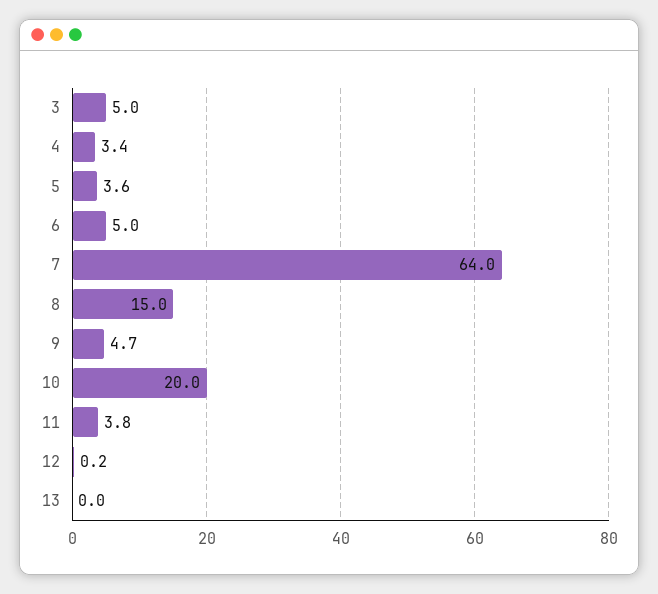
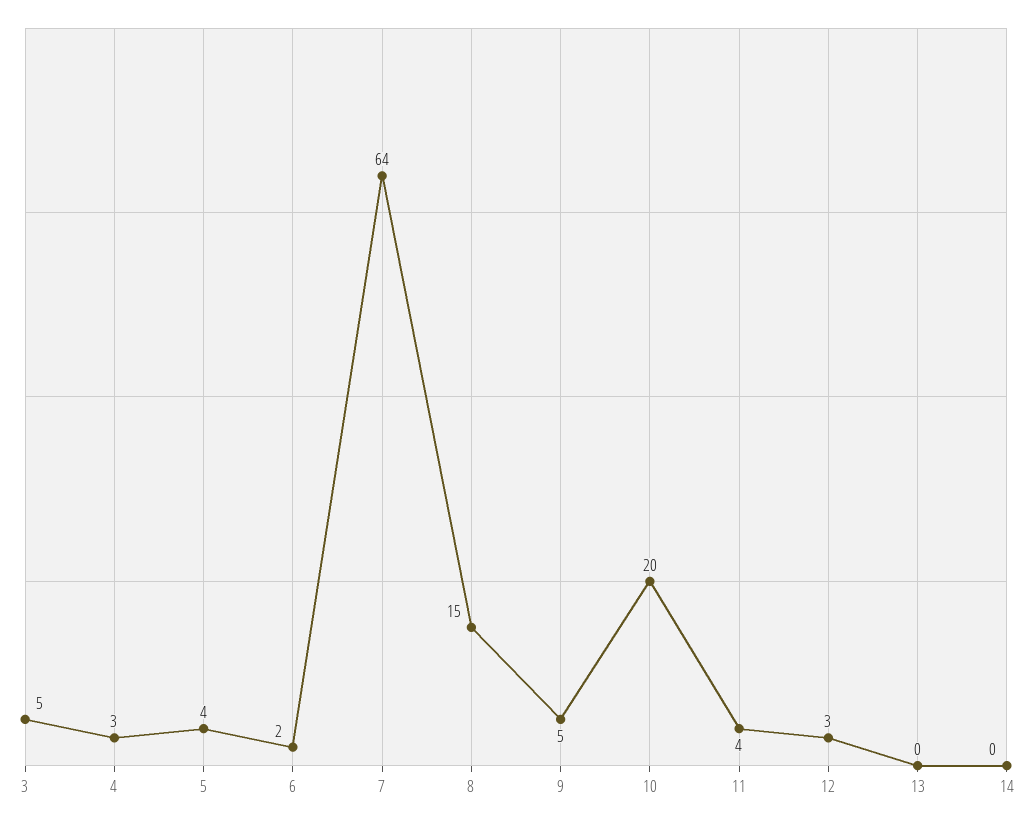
6: 5 -> 2
12: 0.2 -> 3
14: none -> 0

